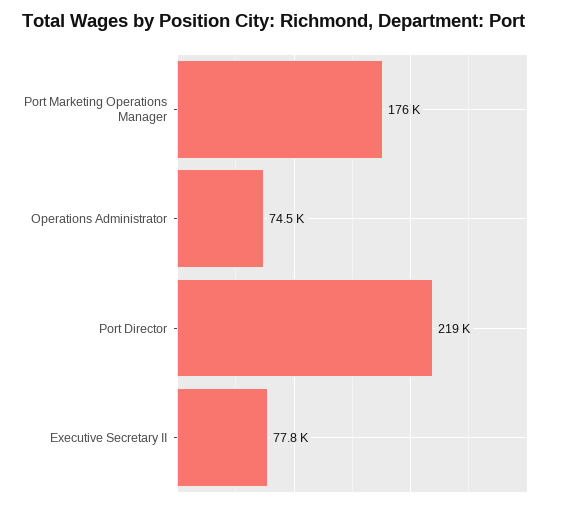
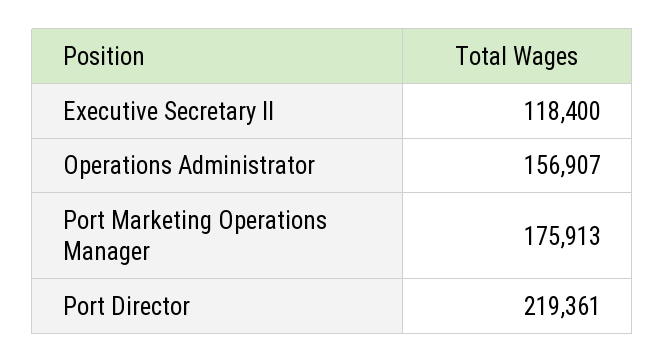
Operations Administrator: 74500 -> 156907
Executive Secretary II: 77800 -> 118400

